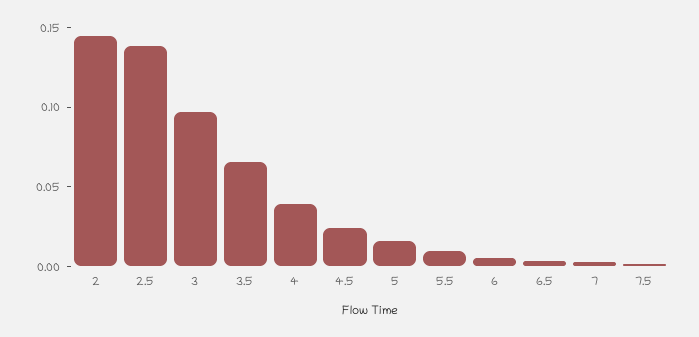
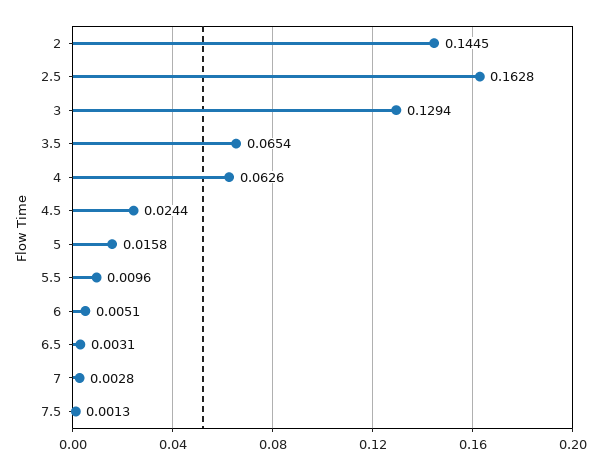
2.5: 0.14 -> 0.1628
3: 0.1 -> 0.1294
4: 0.04 -> 0.0626

